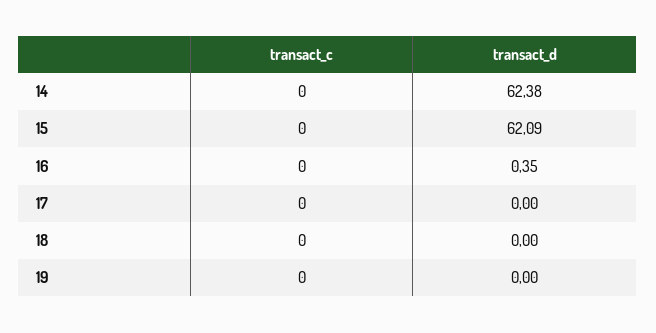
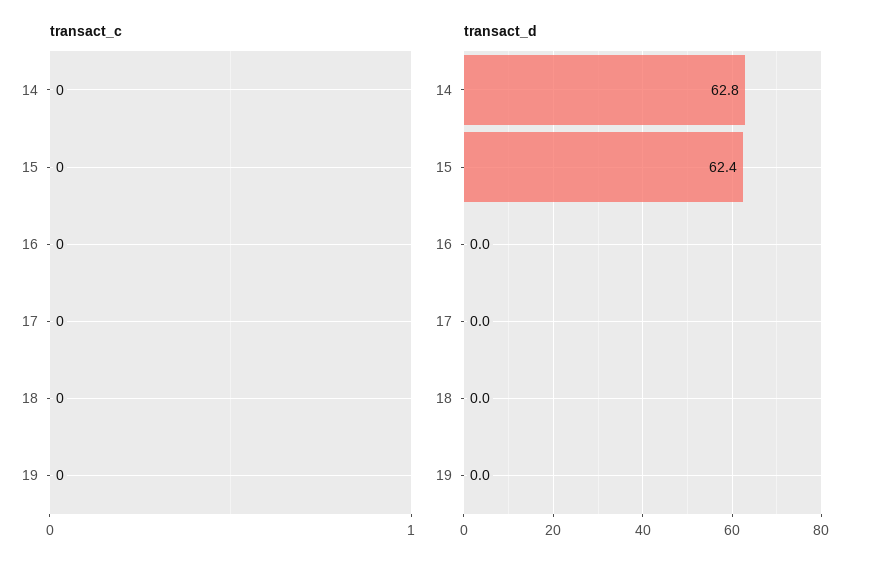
transact_d, 14: 62.38 -> 62.8
transact_d, 15: 62.09 -> 62.4
transact_d, 16: 0.35 -> 0

